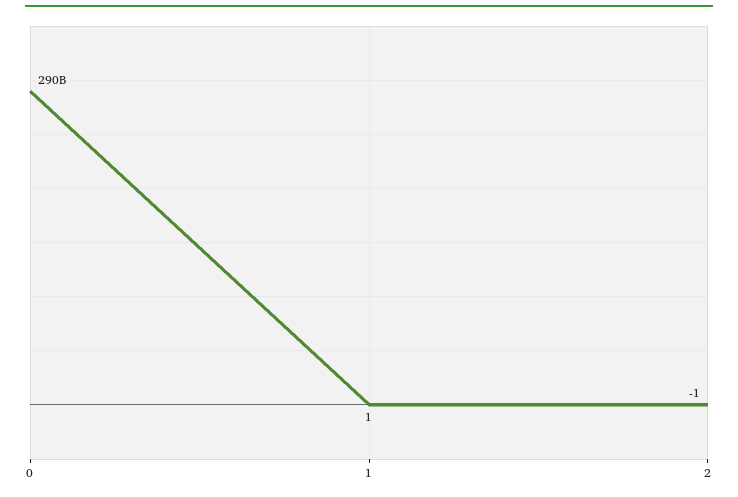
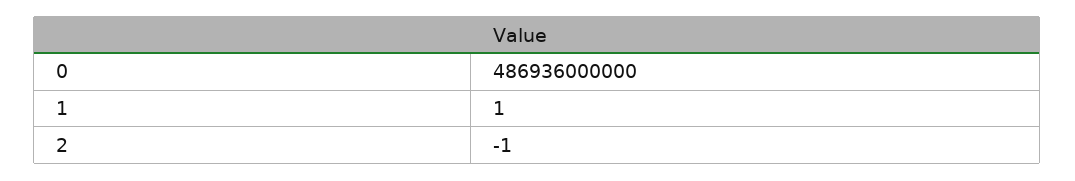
0: 290000000000 -> 486936000000

